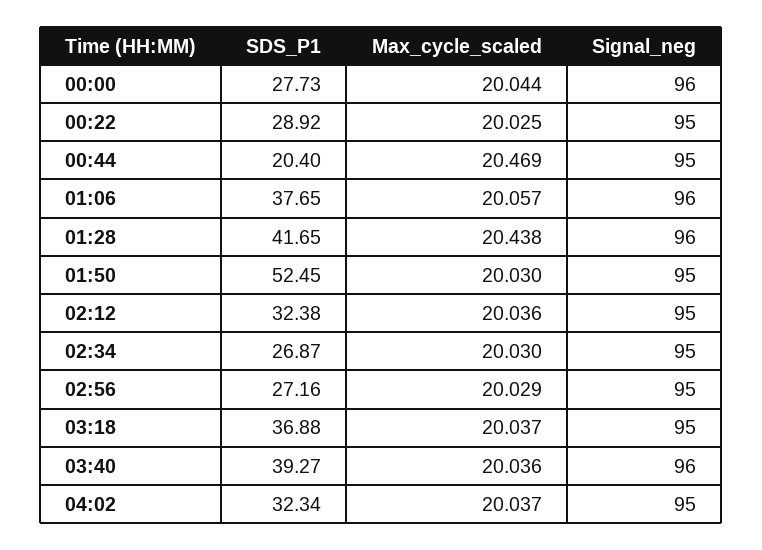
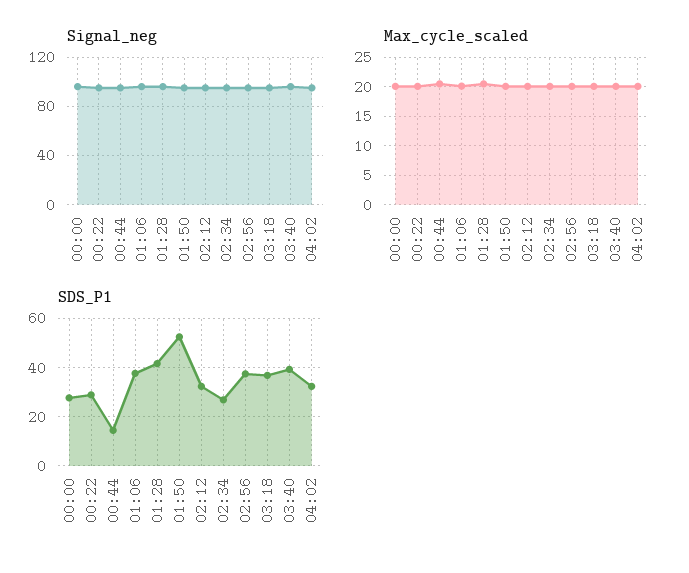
SDS_P1, 00:44: 20.4 -> 15
SDS_P1, 02:56: 27.16 -> 37.5

